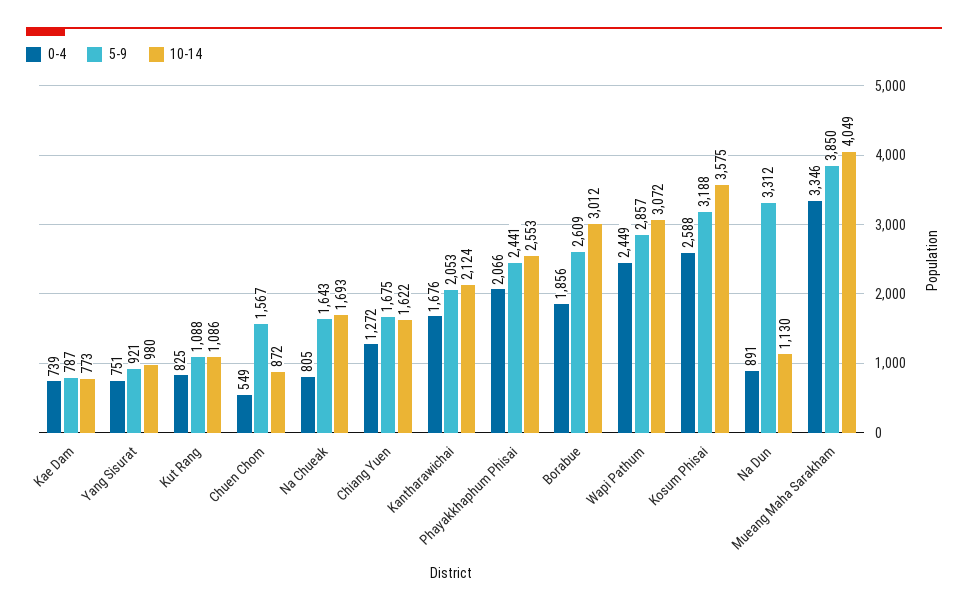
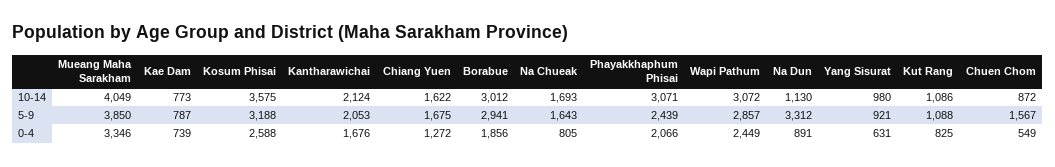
0-4, Yang Sisurat: 751 -> 631
5-9, Phayakkhaphum Phisai: 2441 -> 2439
10-14, Phayakkhaphum Phisai: 2553 -> 3071
5-9, Borabue: 2609 -> 2941

